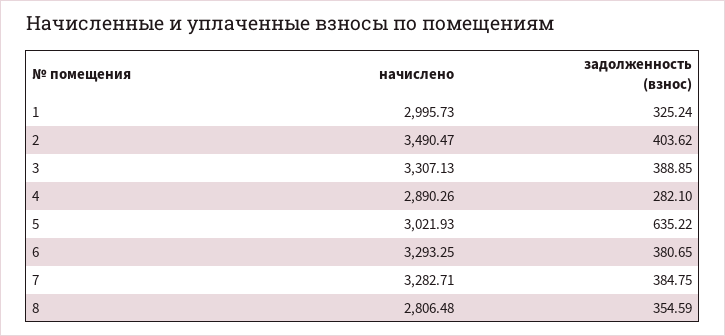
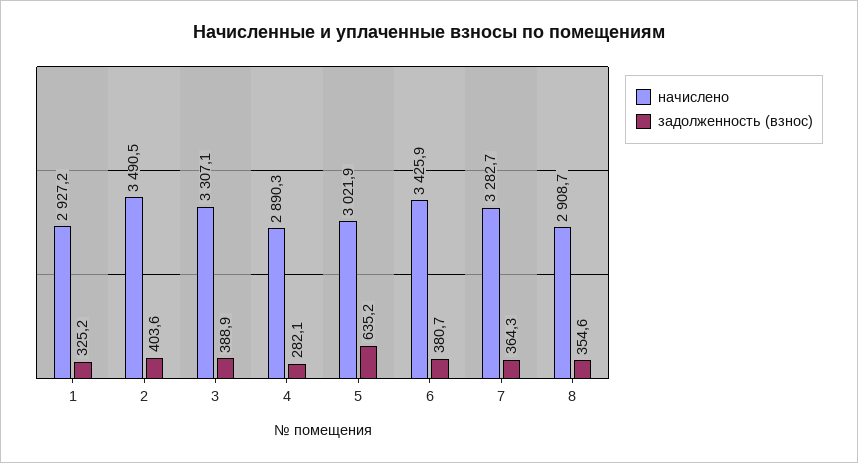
начислено, 1: 2995.73 -> 2927.2
начислено, 6: 3293.25 -> 3425.9
задолженность (взнос), 7: 384.75 -> 364.3
начислено, 8: 2806.48 -> 2908.7

